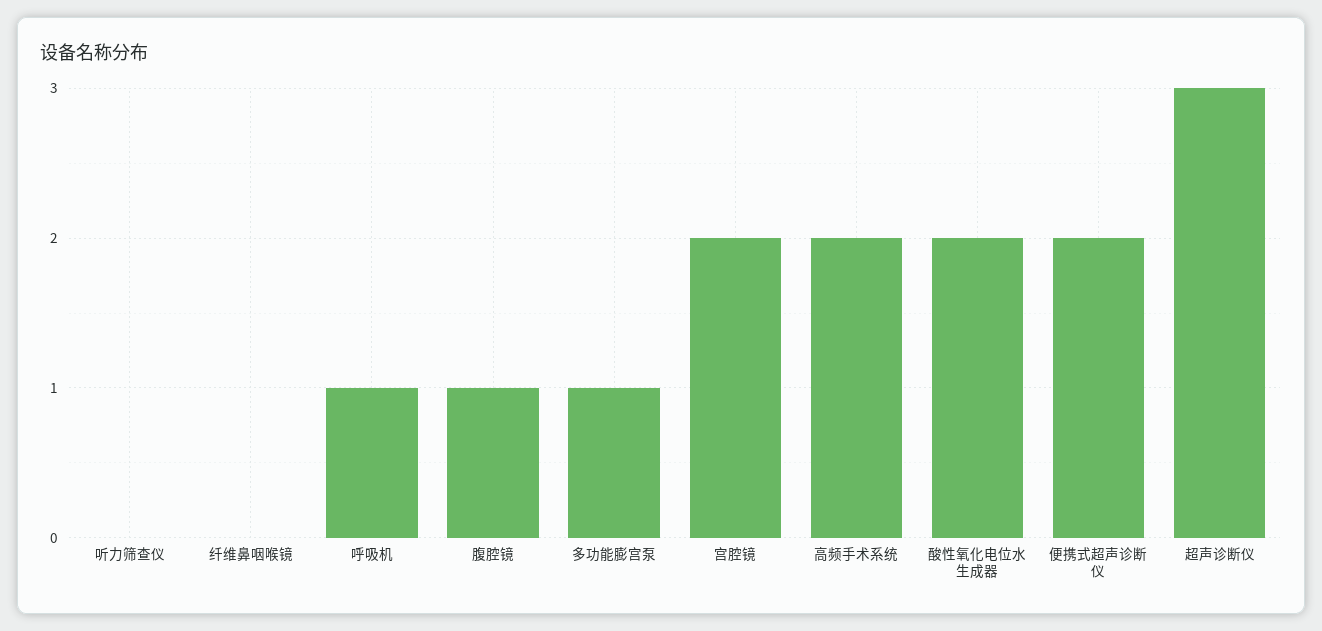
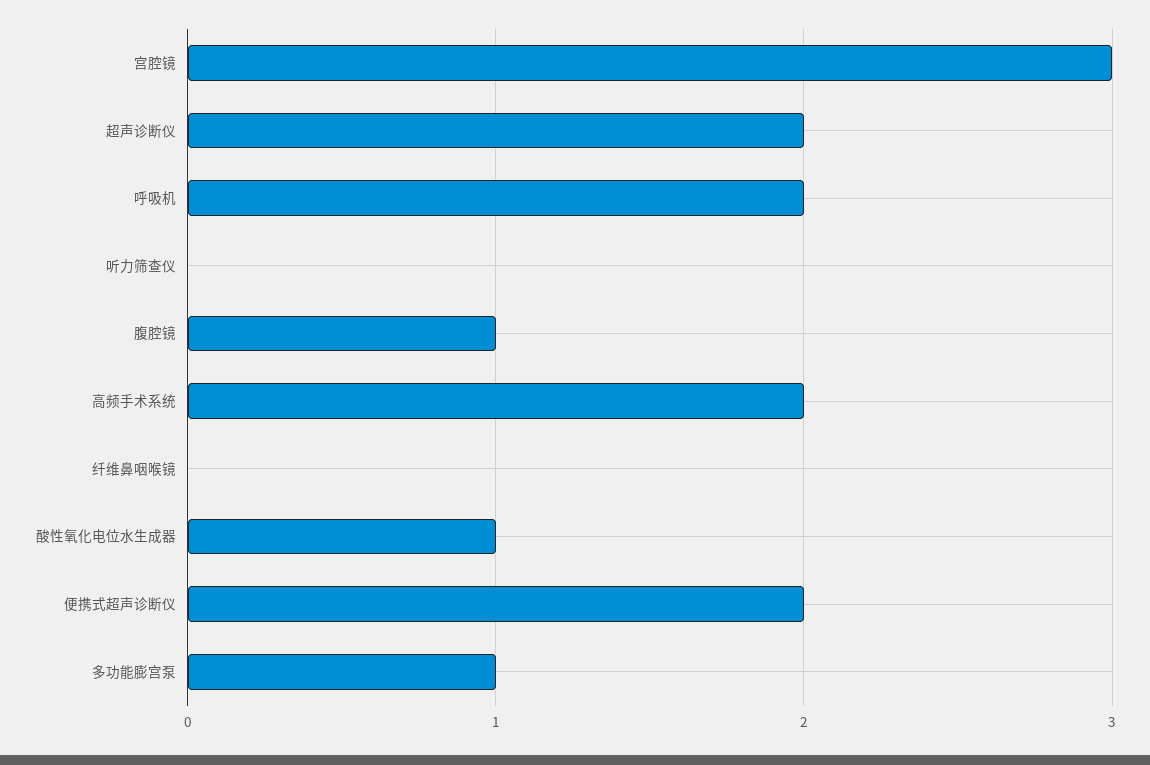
呼吸机: 1 -> 2
宫腔镜: 2 -> 3
酸性氧化电位水生成器: 2 -> 1
超声诊断仪: 3 -> 2

